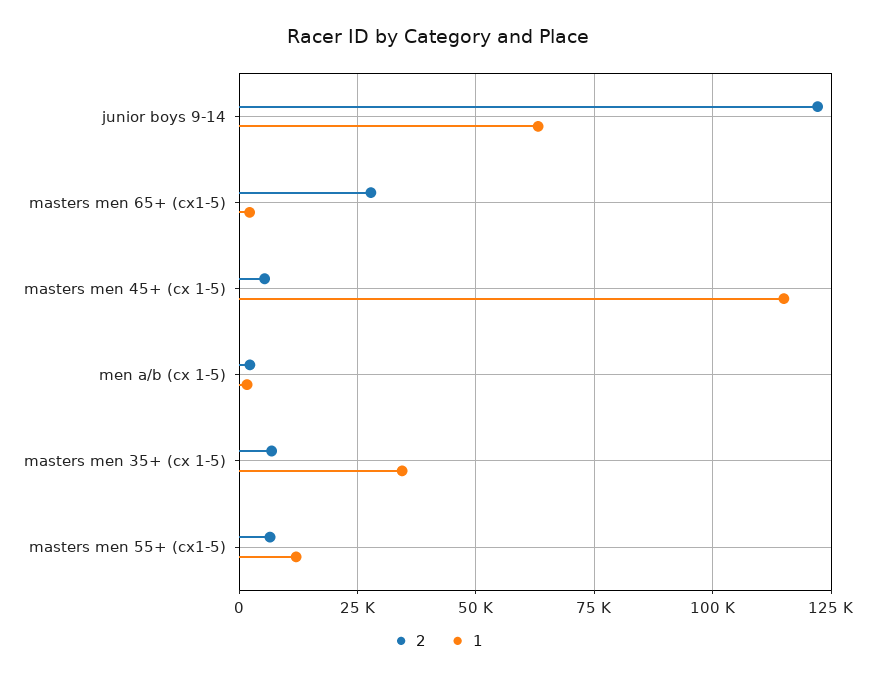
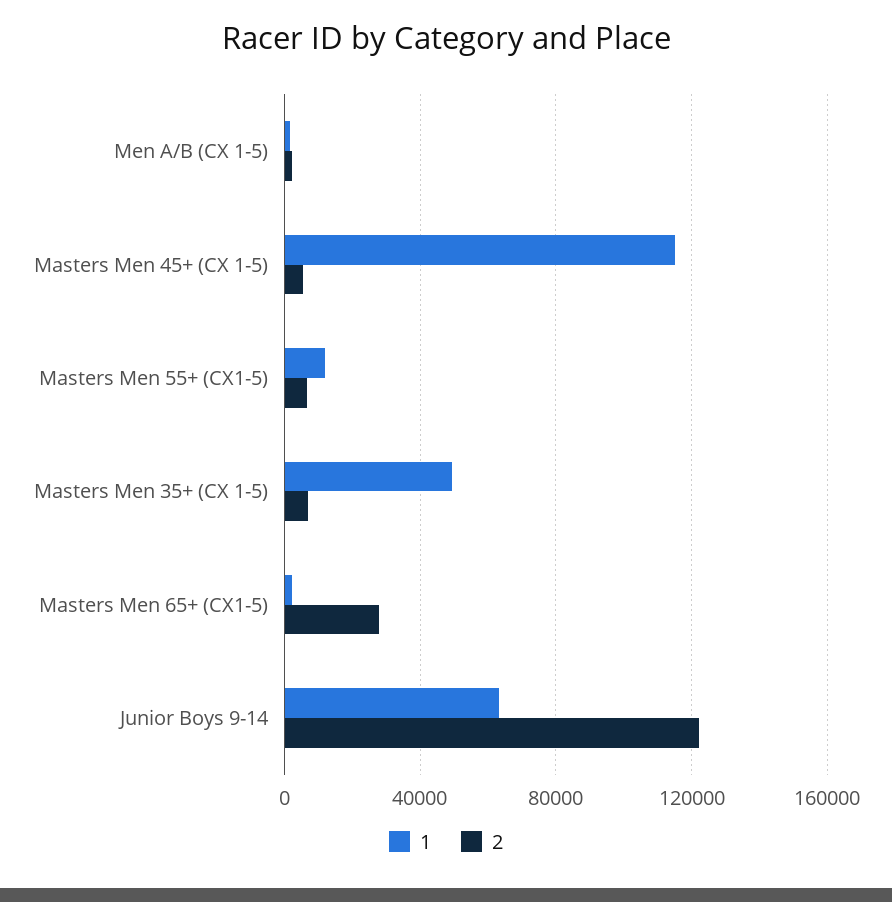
1, masters men 35+ (cx 1-5): 35000 -> 50000

